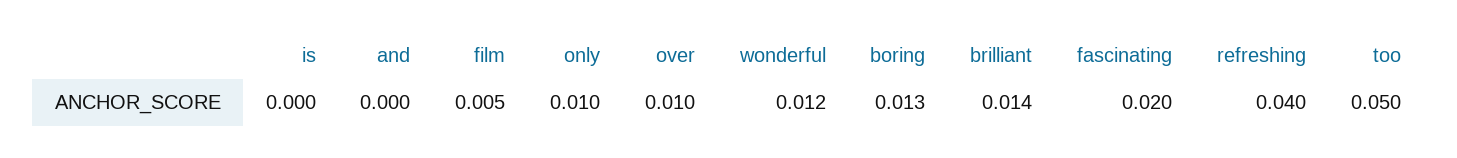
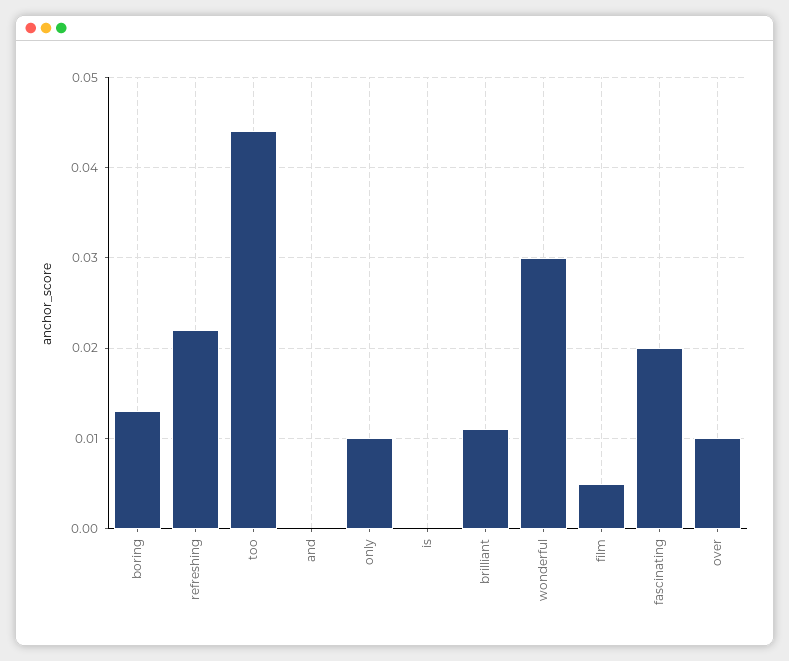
wonderful: 0.012 -> 0.03
brilliant: 0.014 -> 0.011
refreshing: 0.04 -> 0.022
too: 0.05 -> 0.044

